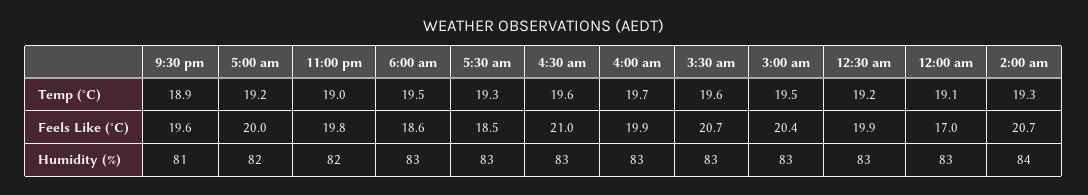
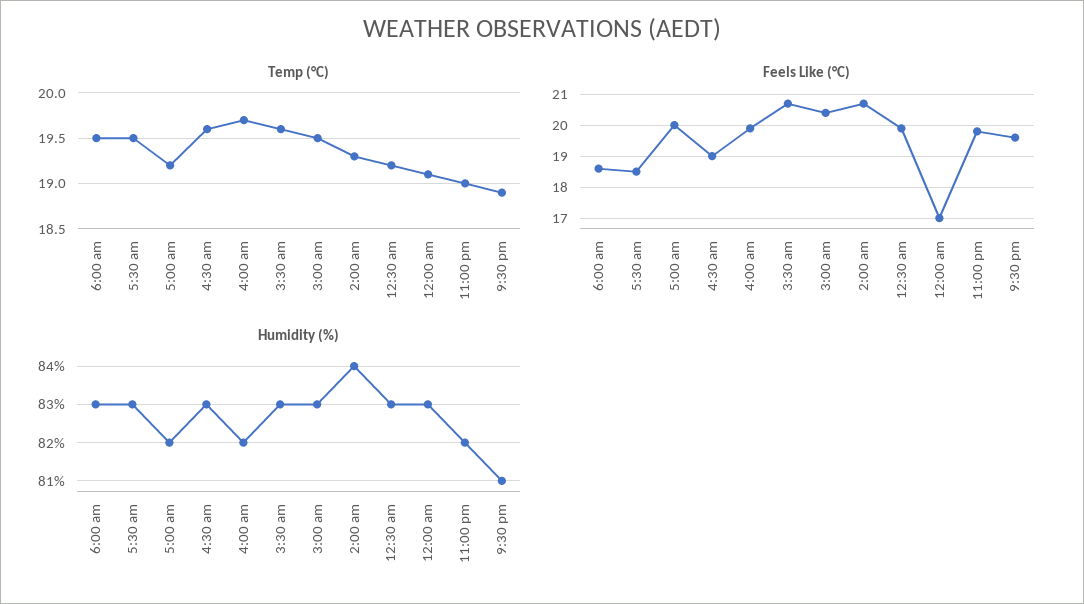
Temp (°C), 5:30 am: 19.3 -> 19.5
Feels Like (°C), 4:30 am: 21 -> 19
Humidity (%), 4:00 am: 83 -> 82

